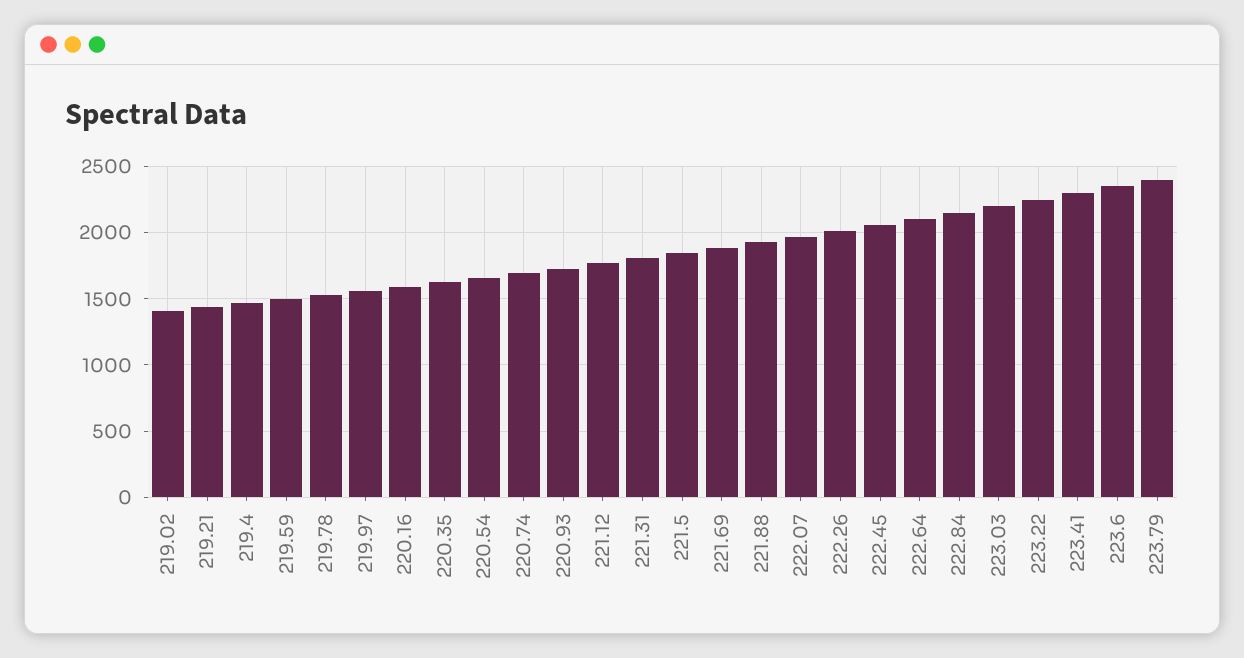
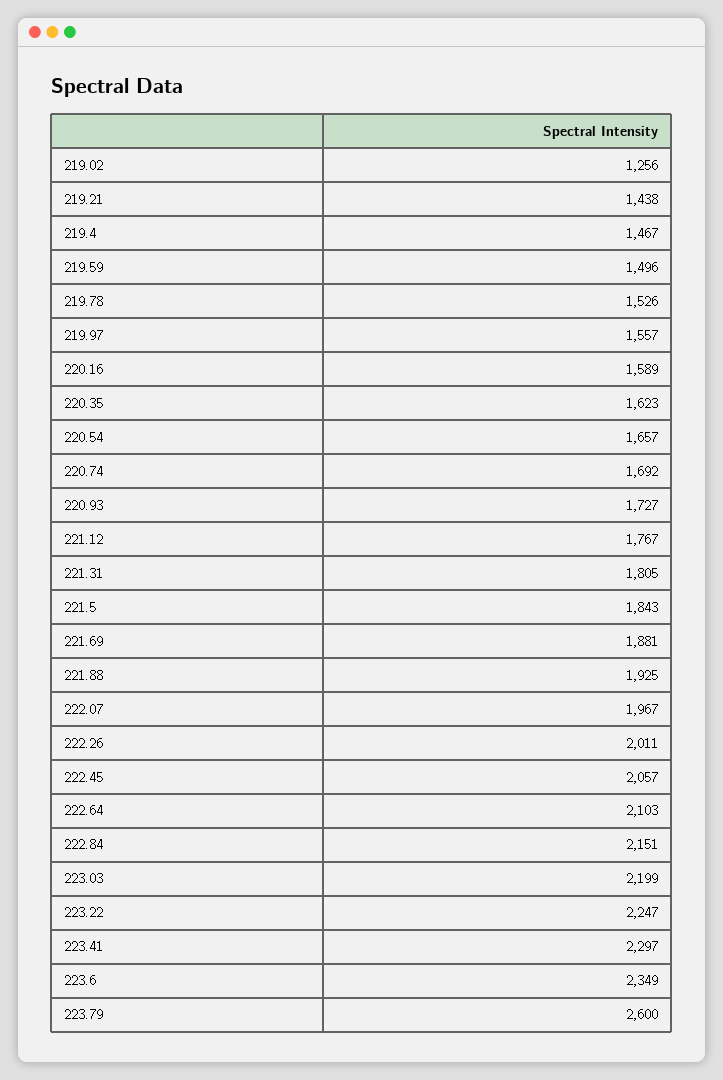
219.02: 1400 -> 1256
223.79: 2400 -> 2600

